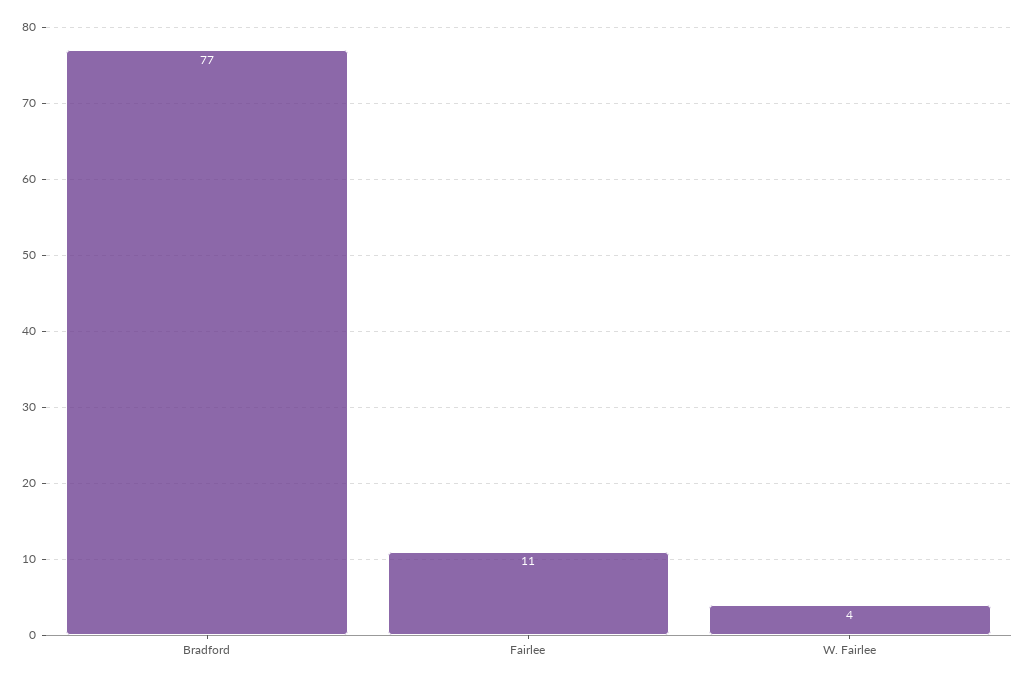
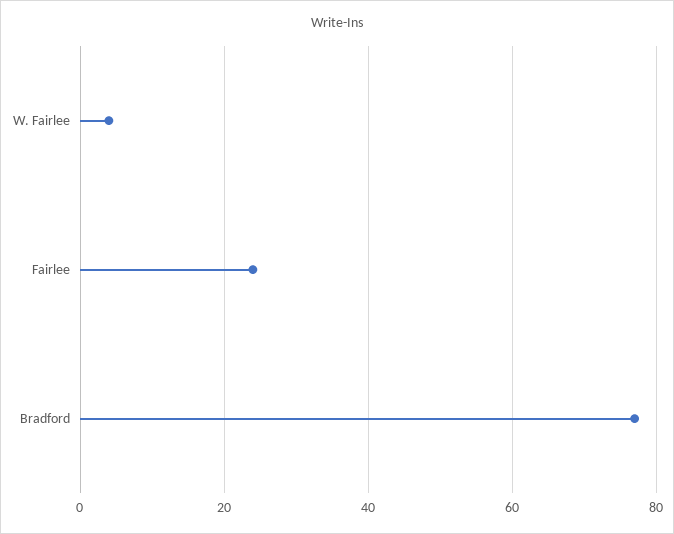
Fairlee: 11 -> 25

